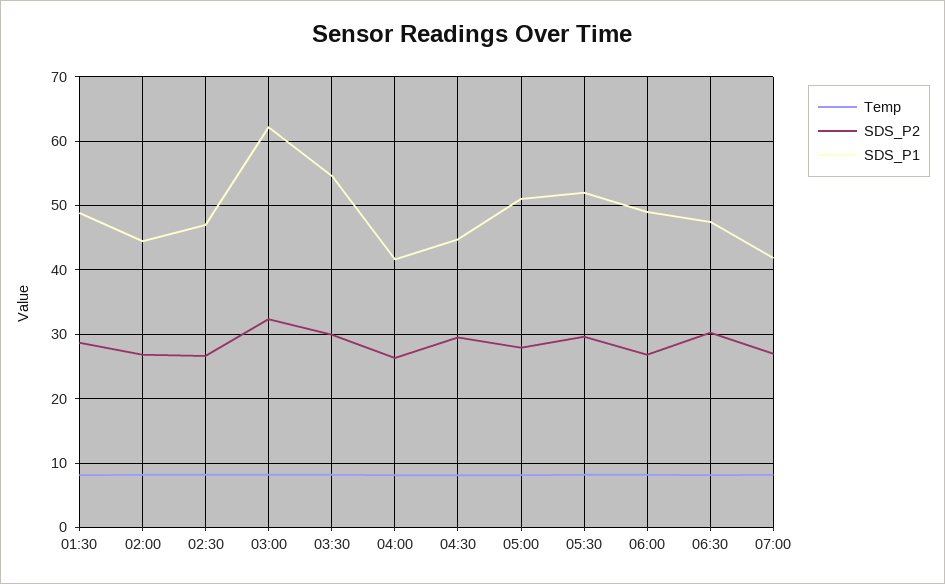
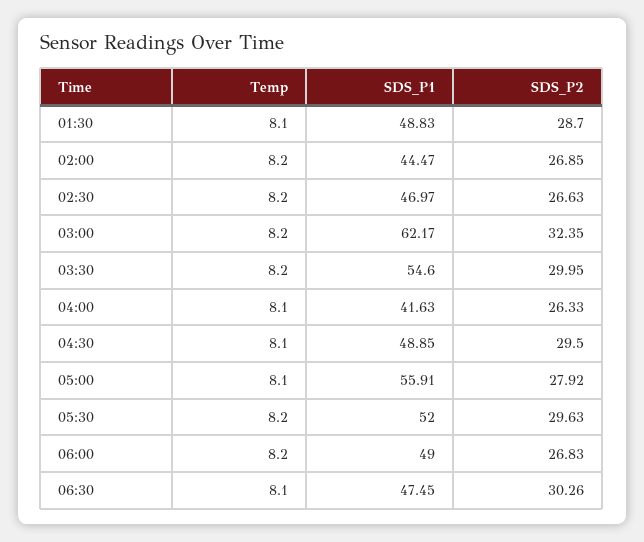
SDS_P1, 04:30: 45 -> 48.85
SDS_P1, 05:00: 51 -> 55.91
Temp, 07:00: 8 -> none
SDS_P2, 07:00: 27 -> none
SDS_P1, 07:00: 42 -> none

